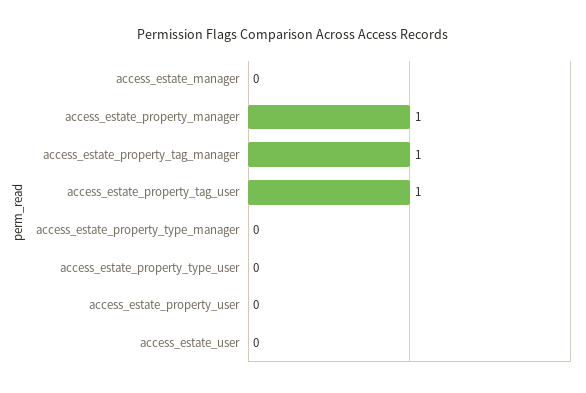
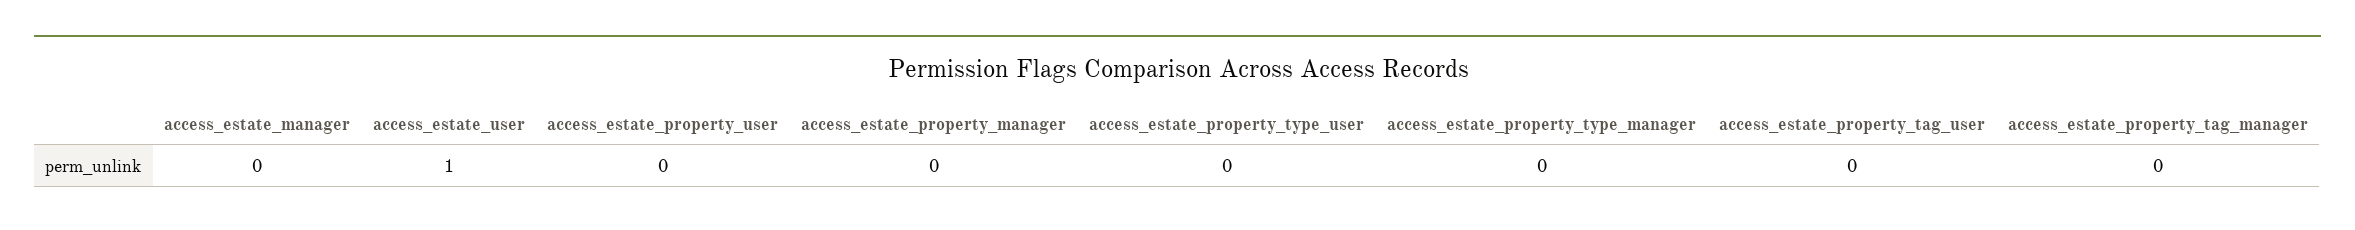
access_estate_property_manager: 1 -> 0
access_estate_property_tag_manager: 1 -> 0
access_estate_property_tag_user: 1 -> 0
access_estate_user: 0 -> 1

